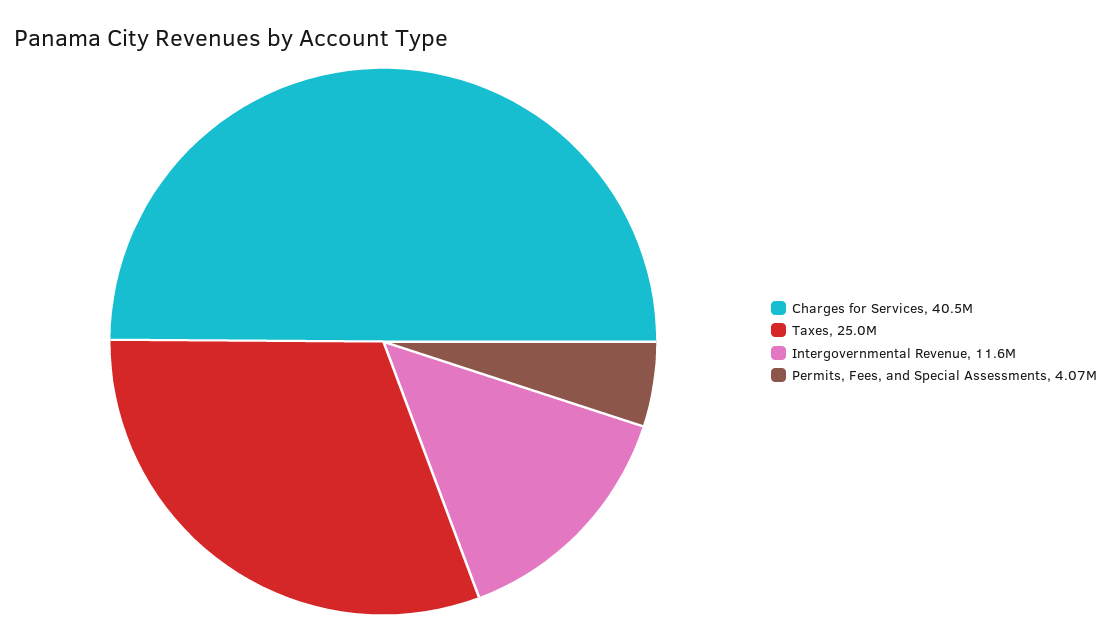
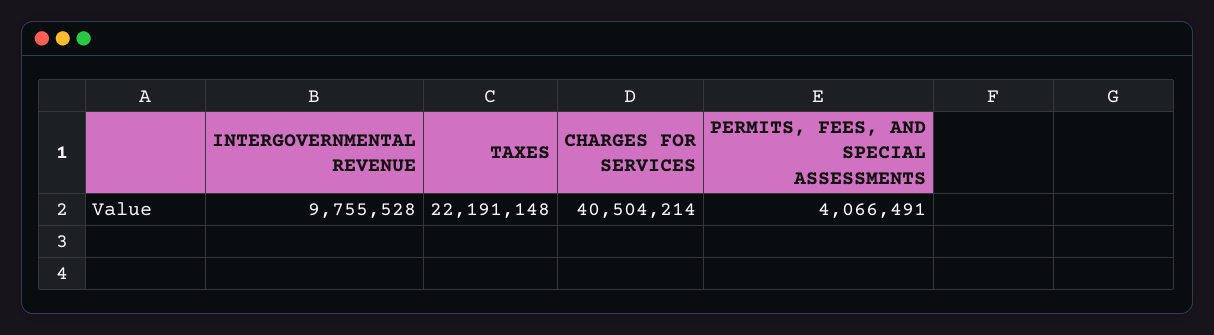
Taxes: 25000000 -> 22191148
Intergovernmental Revenue: 11600000 -> 9755528

